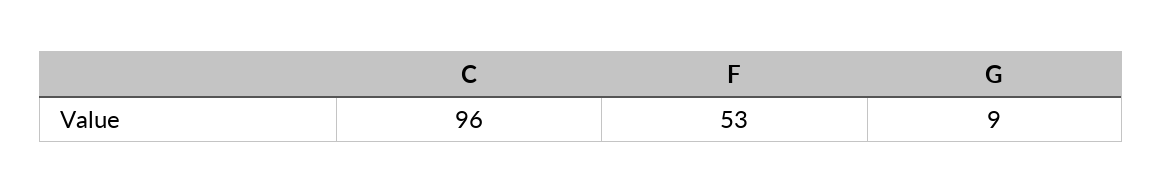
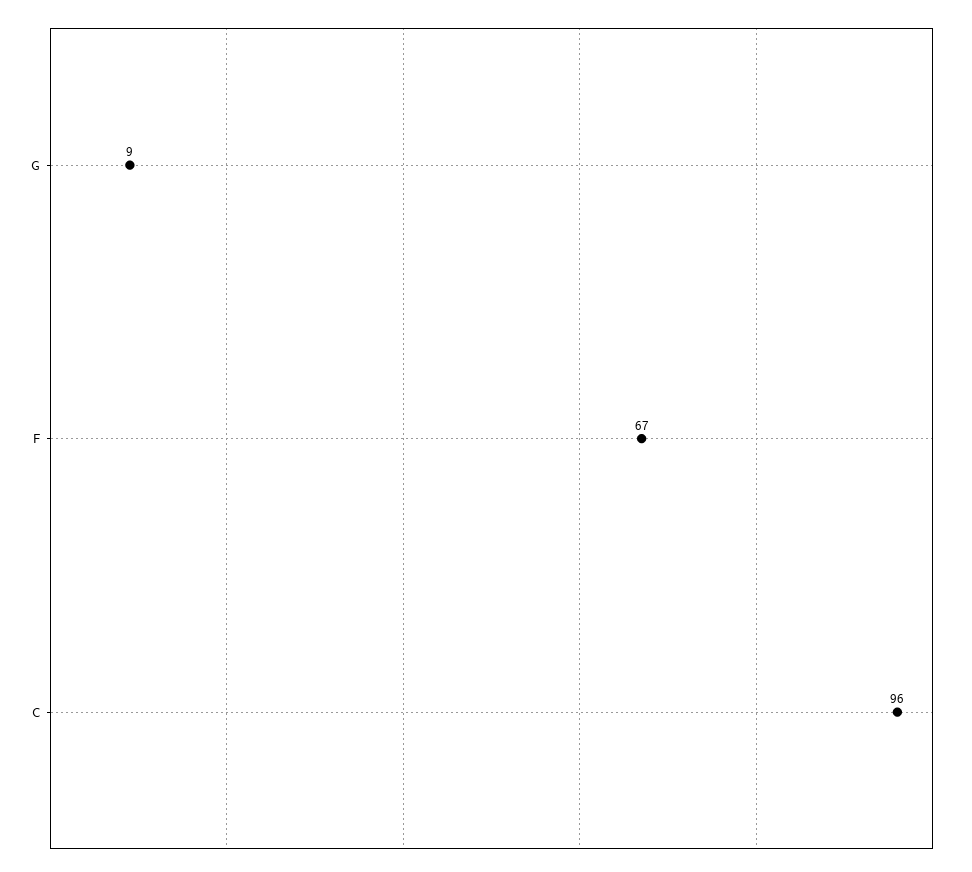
F: 53 -> 67

